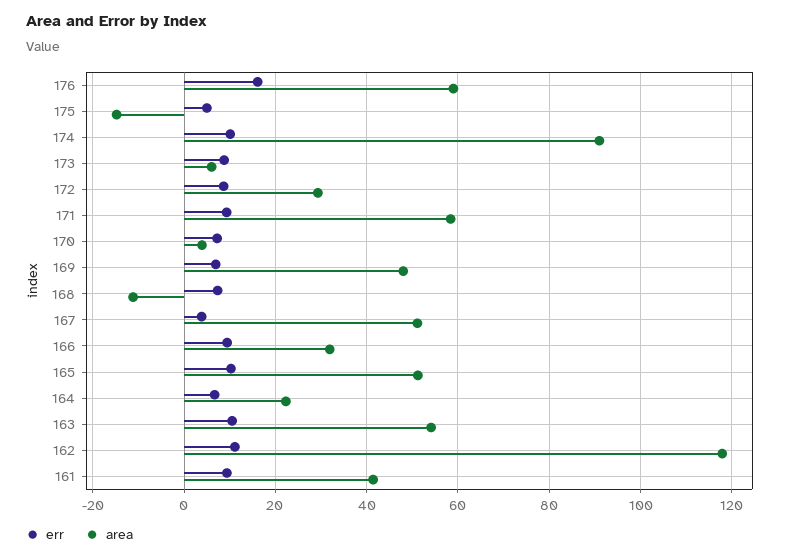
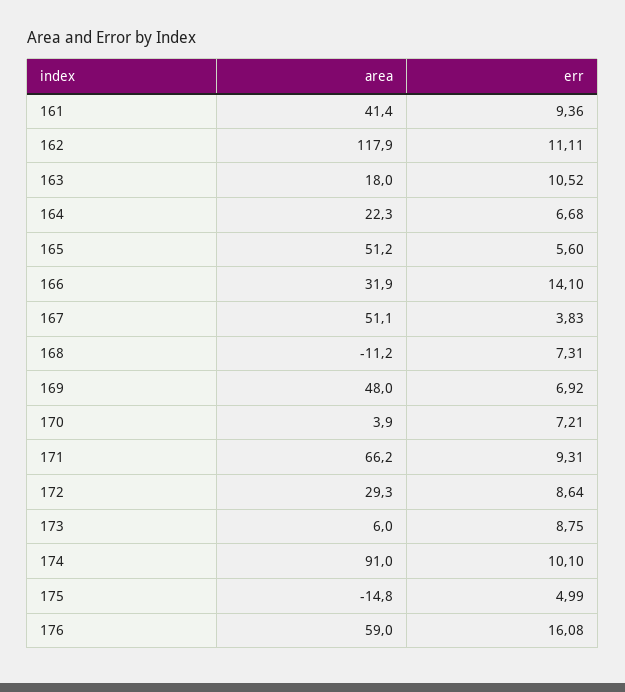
area, 171: 58 -> 66.2
err, 166: 10 -> 14.1
err, 165: 10 -> 5.6
area, 163: 54 -> 18

